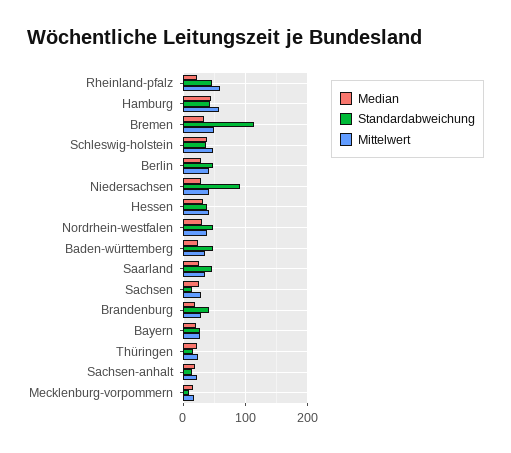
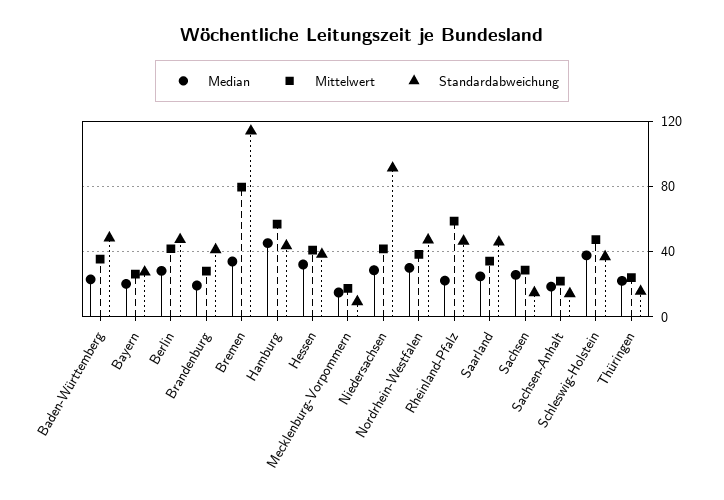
Mittelwert, Bremen: 50 -> 80

